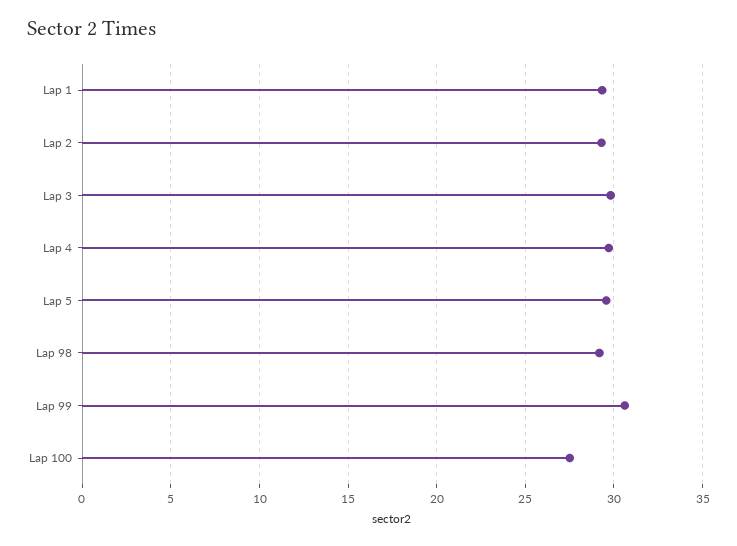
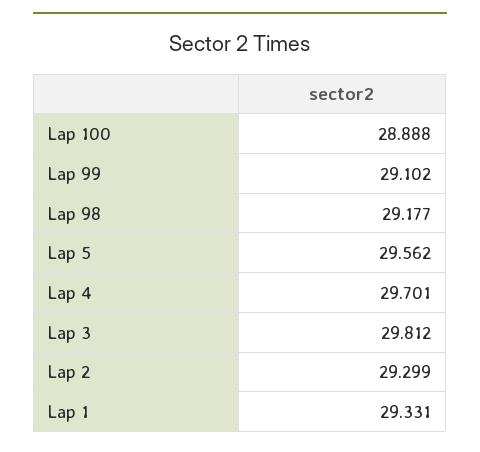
Lap 99: 30.5 -> 29.102
Lap 100: 27.5 -> 28.888

